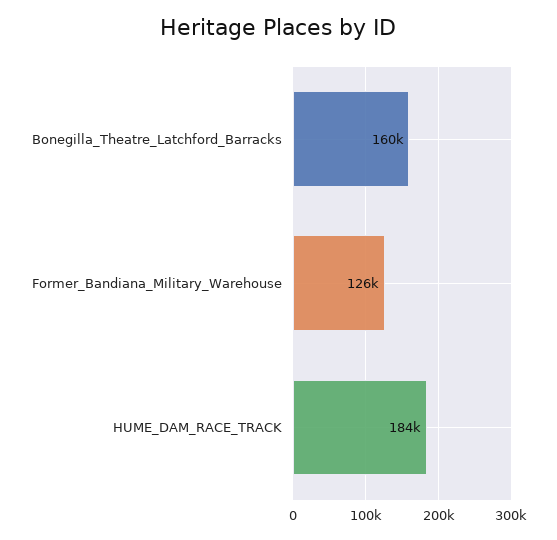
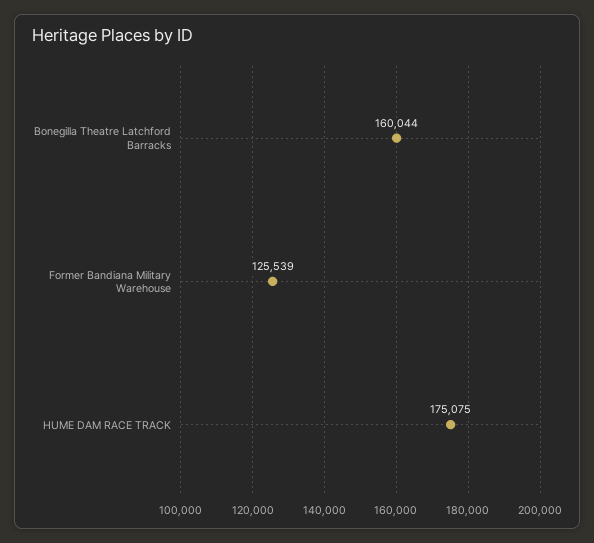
HUME_DAM_RACE_TRACK: 184000 -> 175075

